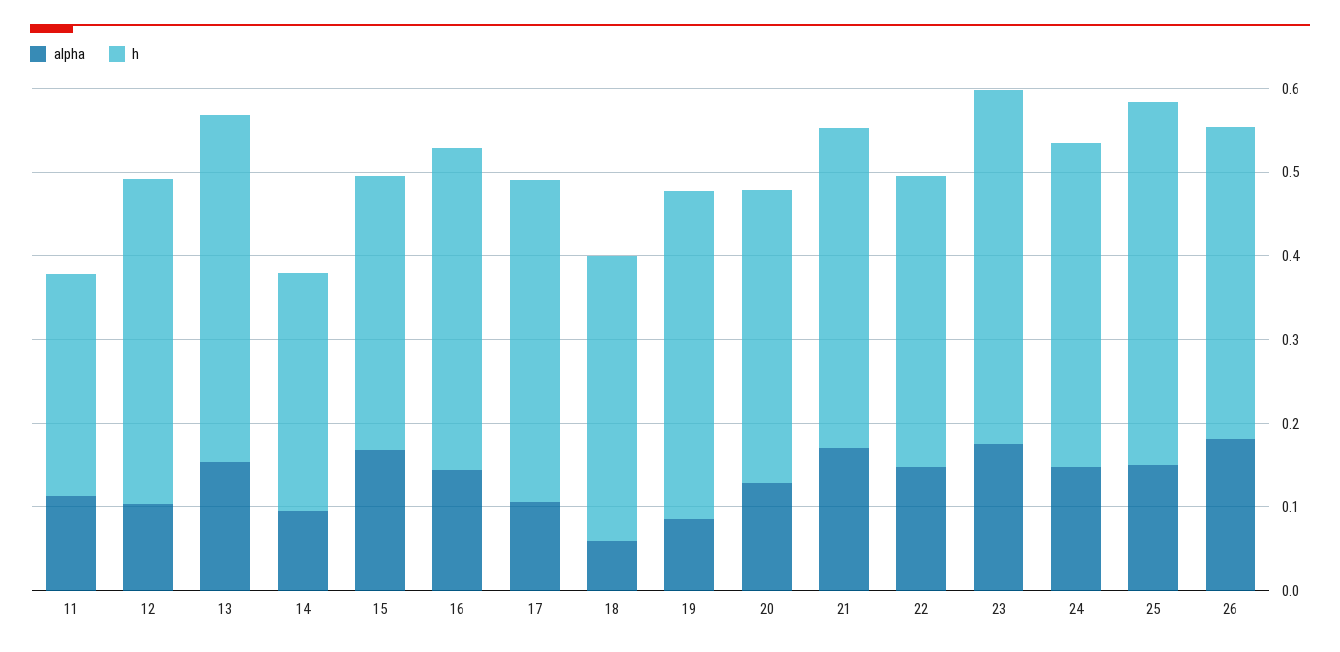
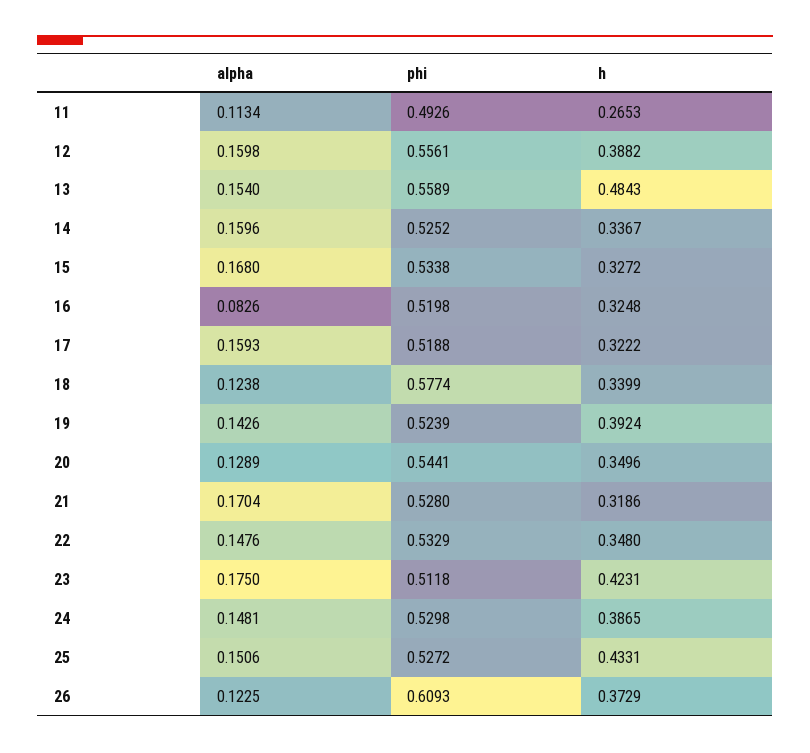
alpha, 12: 0.1 -> 0.1598
h, 13: 0.42 -> 0.4843
alpha, 14: 0.1 -> 0.1596
h, 14: 0.28 -> 0.3367
alpha, 16: 0.14 -> 0.0826
h, 16: 0.38 -> 0.3248
alpha, 17: 0.1 -> 0.1593
h, 17: 0.38 -> 0.3222
alpha, 18: 0.06 -> 0.1238
alpha, 19: 0.08 -> 0.1426
h, 21: 0.38 -> 0.3186
alpha, 26: 0.18 -> 0.1225
phi, 11: none -> 0.4926
phi, 12: none -> 0.5561
phi, 13: none -> 0.5589
phi, 14: none -> 0.5252
phi, 15: none -> 0.5338
phi, 16: none -> 0.5198
phi, 17: none -> 0.5188
phi, 18: none -> 0.5774
phi, 19: none -> 0.5239
phi, 20: none -> 0.5441
phi, 21: none -> 0.528
phi, 22: none -> 0.5329
phi, 23: none -> 0.5118
phi, 24: none -> 0.5298
phi, 25: none -> 0.5272
phi, 26: none -> 0.6093

